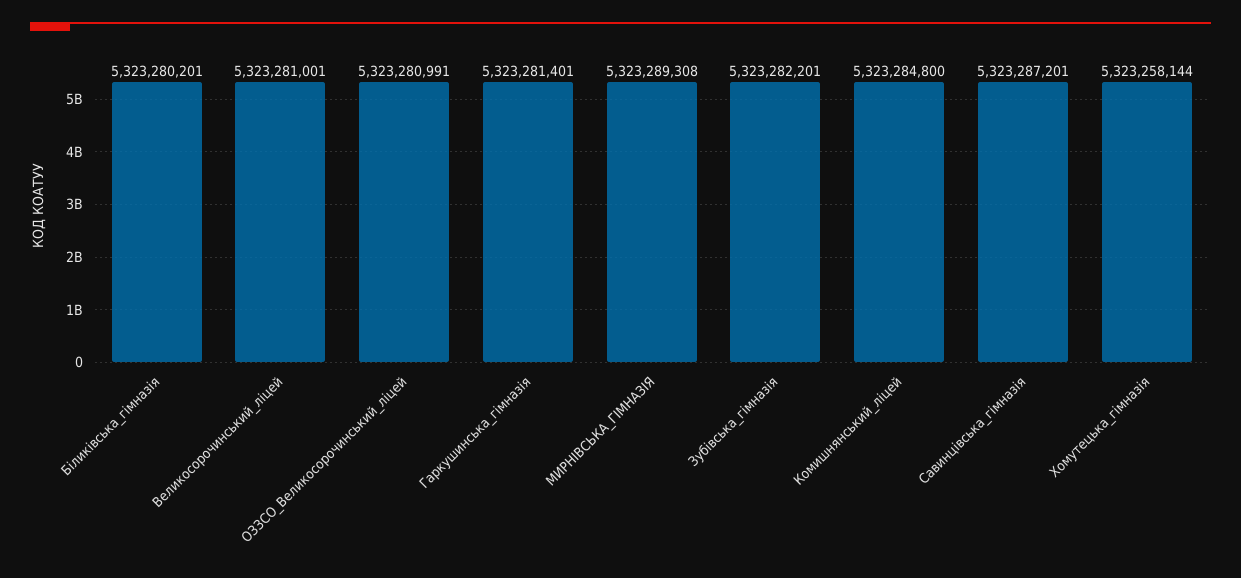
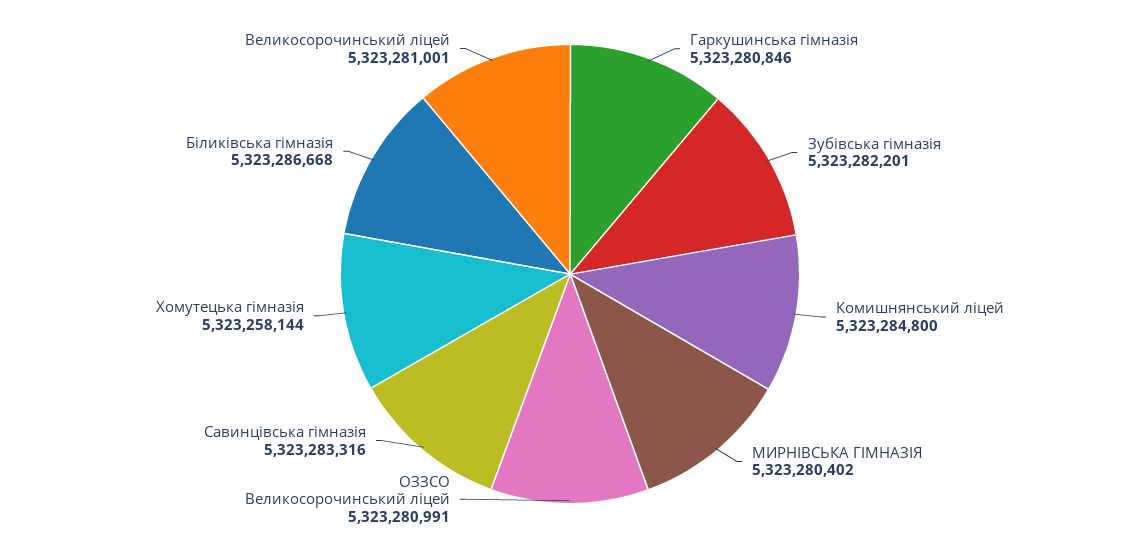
Біликівська_гімназія: 5323280201 -> 5323286668
Гаркушинська_гімназія: 5323281401 -> 5323280846
МИРНІВСЬКА_ГІМНАЗІЯ: 5323289308 -> 5323280402
Савинцівська_гімназія: 5323287201 -> 5323283316

